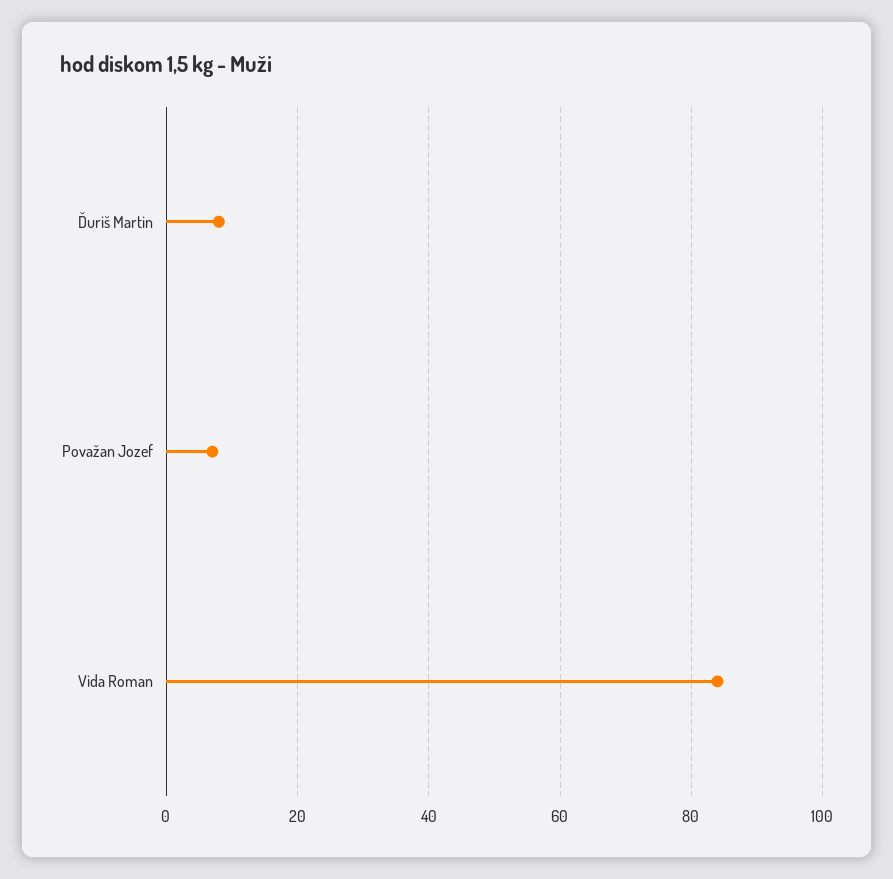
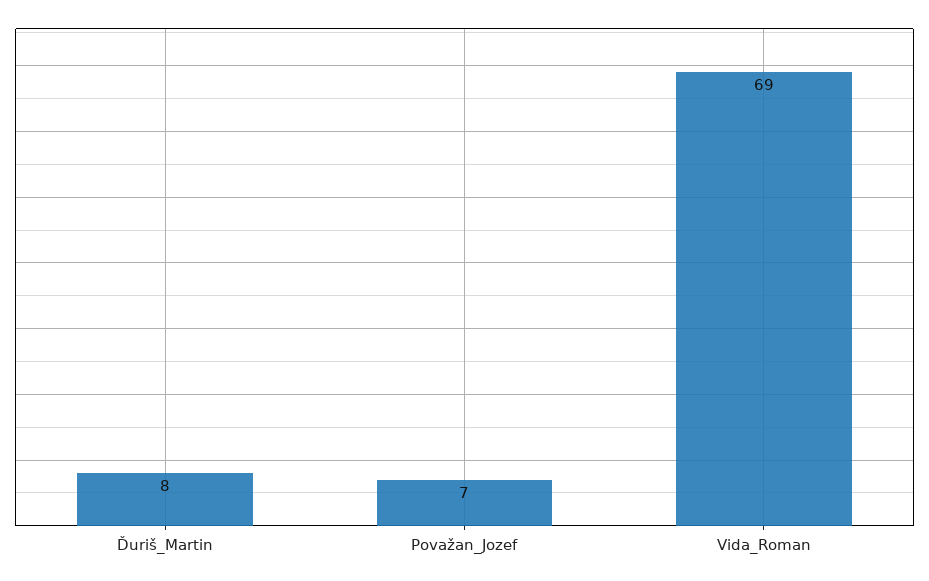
Vida Roman: 85 -> 69

